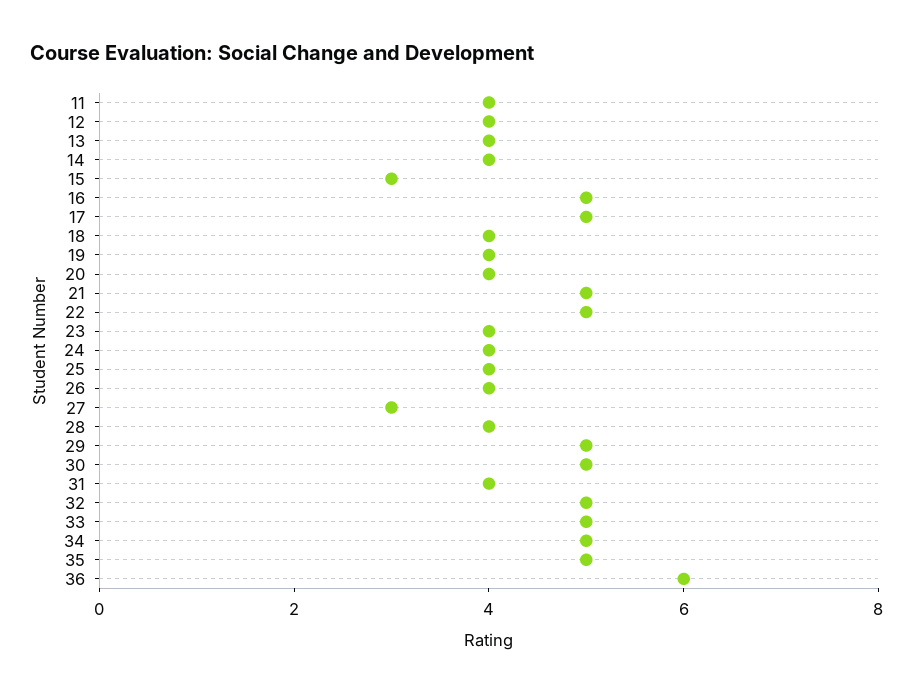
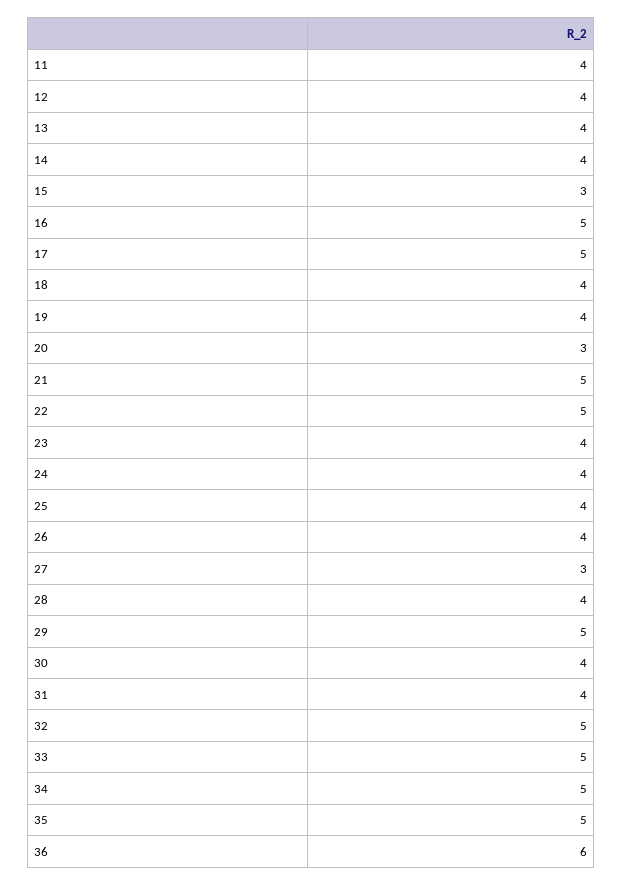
20: 4 -> 3
30: 5 -> 4

